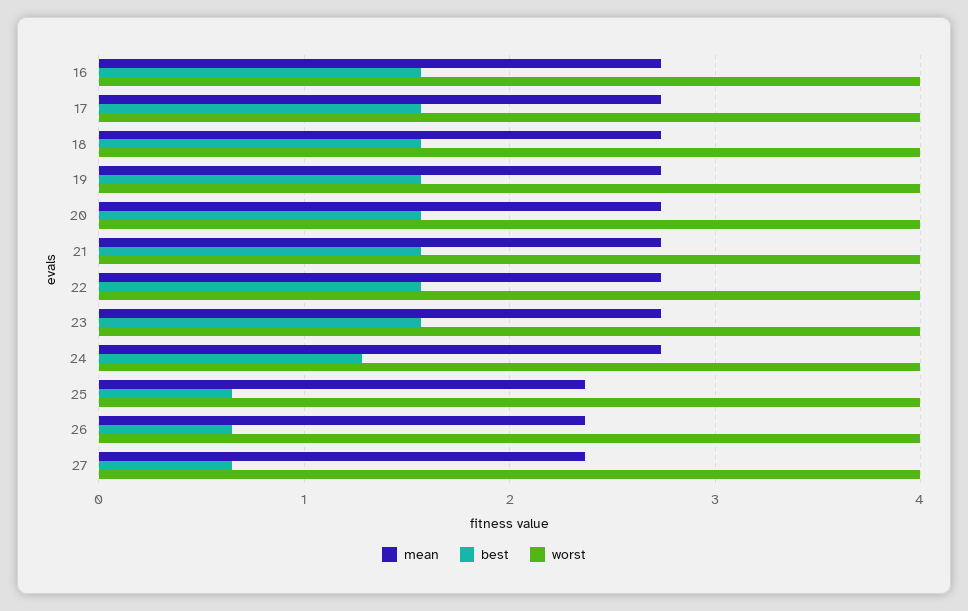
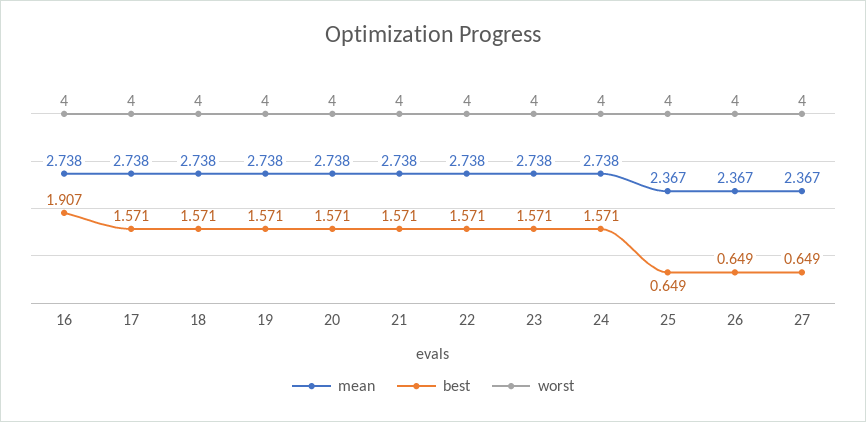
best, 16: 1.6 -> 1.907
best, 24: 1.3 -> 1.571

